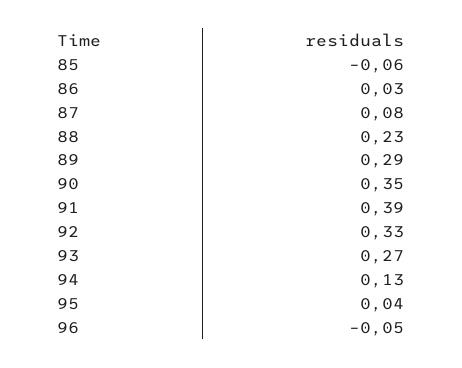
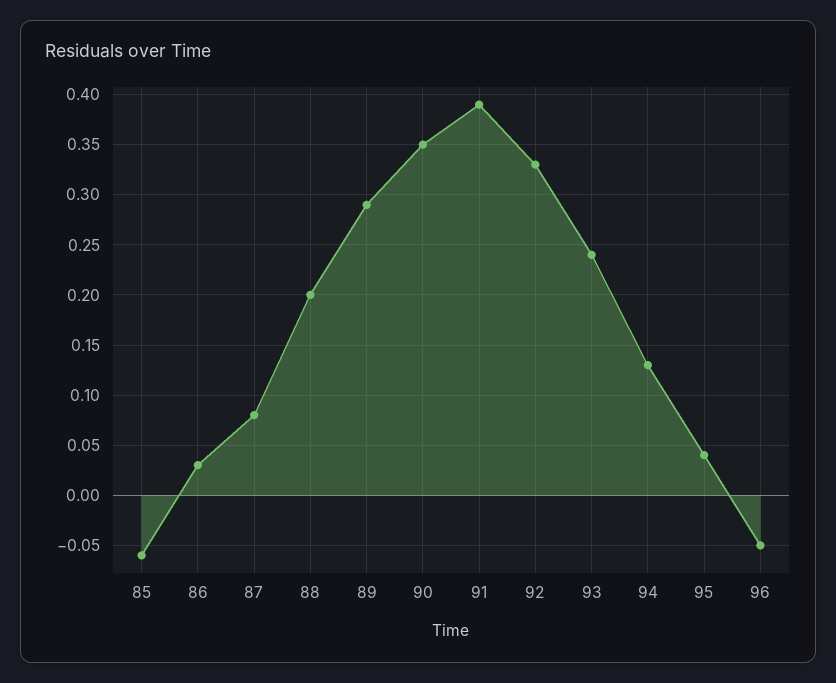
88: 0.23 -> 0.2
93: 0.27 -> 0.24

